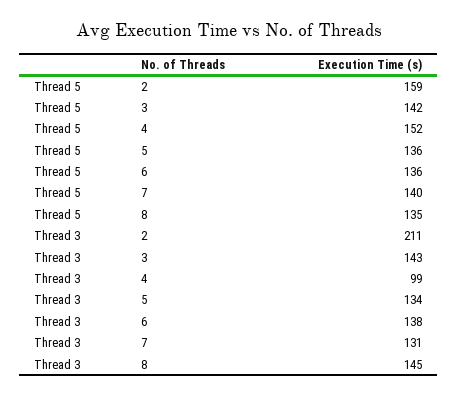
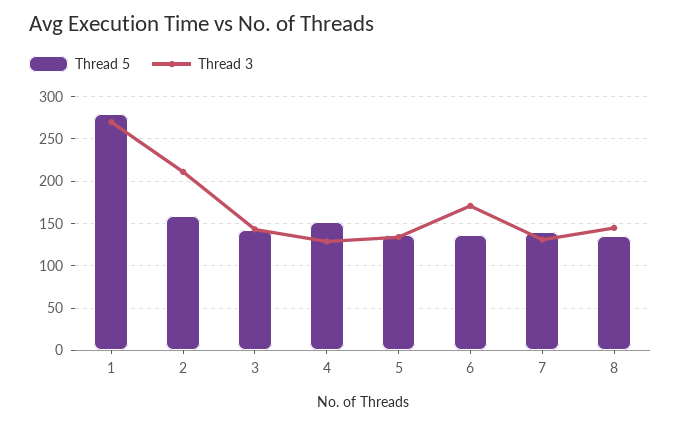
Thread 3, 4: 99 -> 130
Thread 3, 6: 138 -> 170
Thread 5, 1: none -> 280
Thread 3, 1: none -> 270

